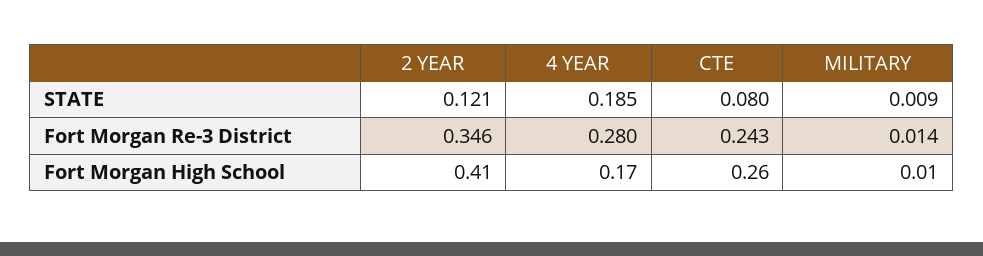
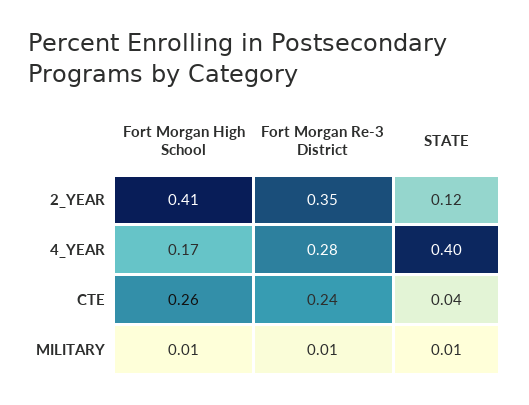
4 YEAR, STATE: 0.185 -> 0.4
CTE, STATE: 0.08 -> 0.04

